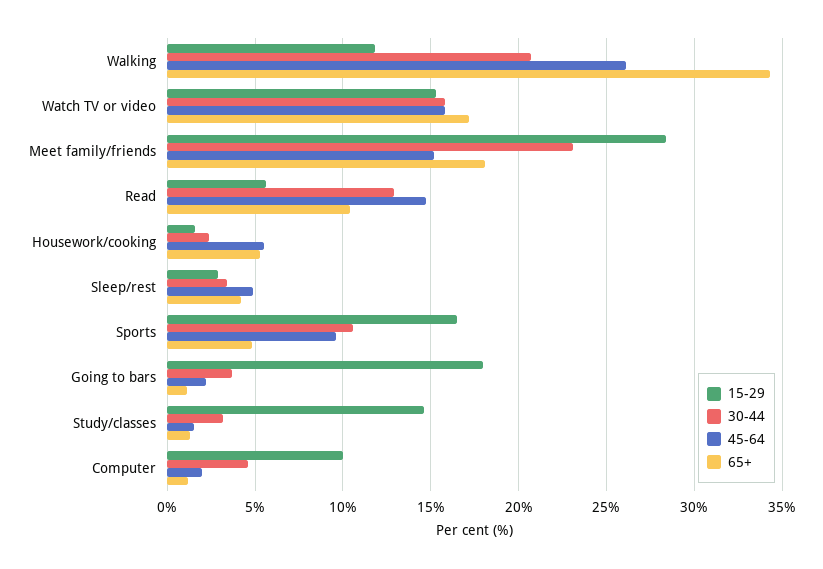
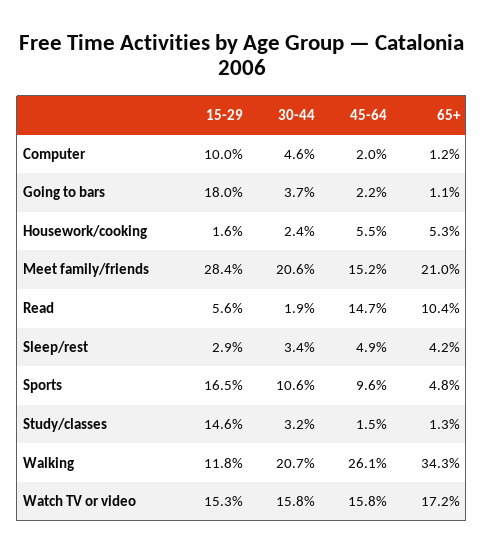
30-44, Meet family/friends: 23 -> 20.6
65+, Meet family/friends: 18 -> 21
30-44, Read: 13 -> 1.9

